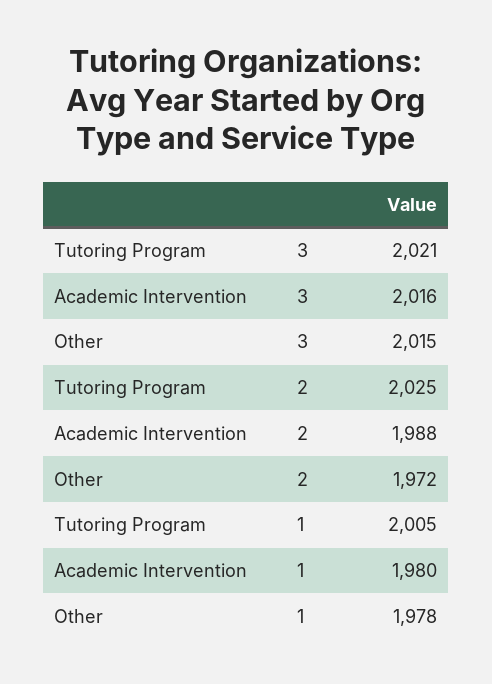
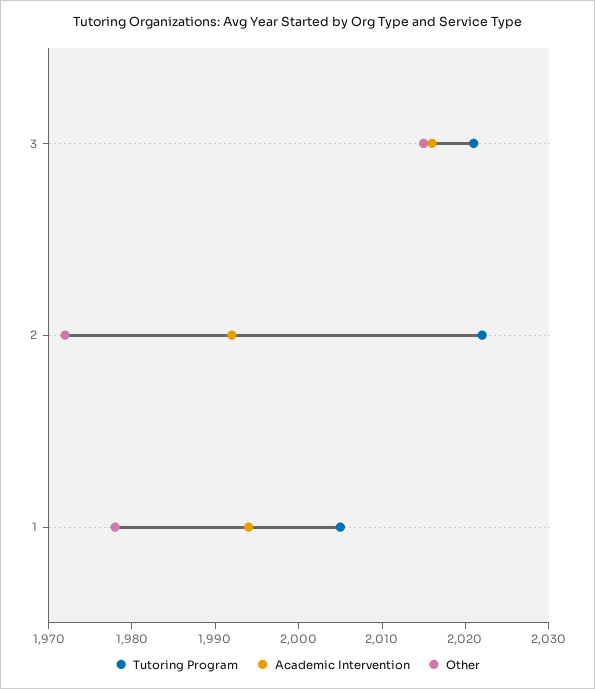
Tutoring Program, 2: 2025 -> 2022
Academic Intervention, 2: 1988 -> 1992
Academic Intervention, 1: 1980 -> 1994

